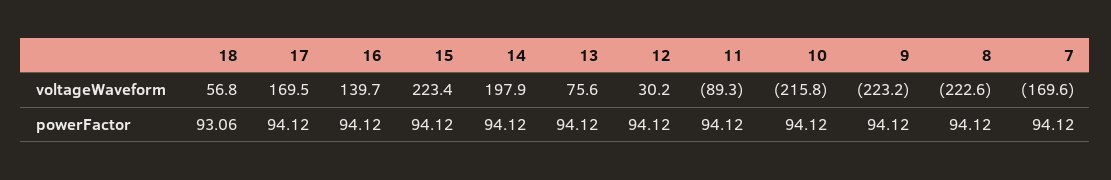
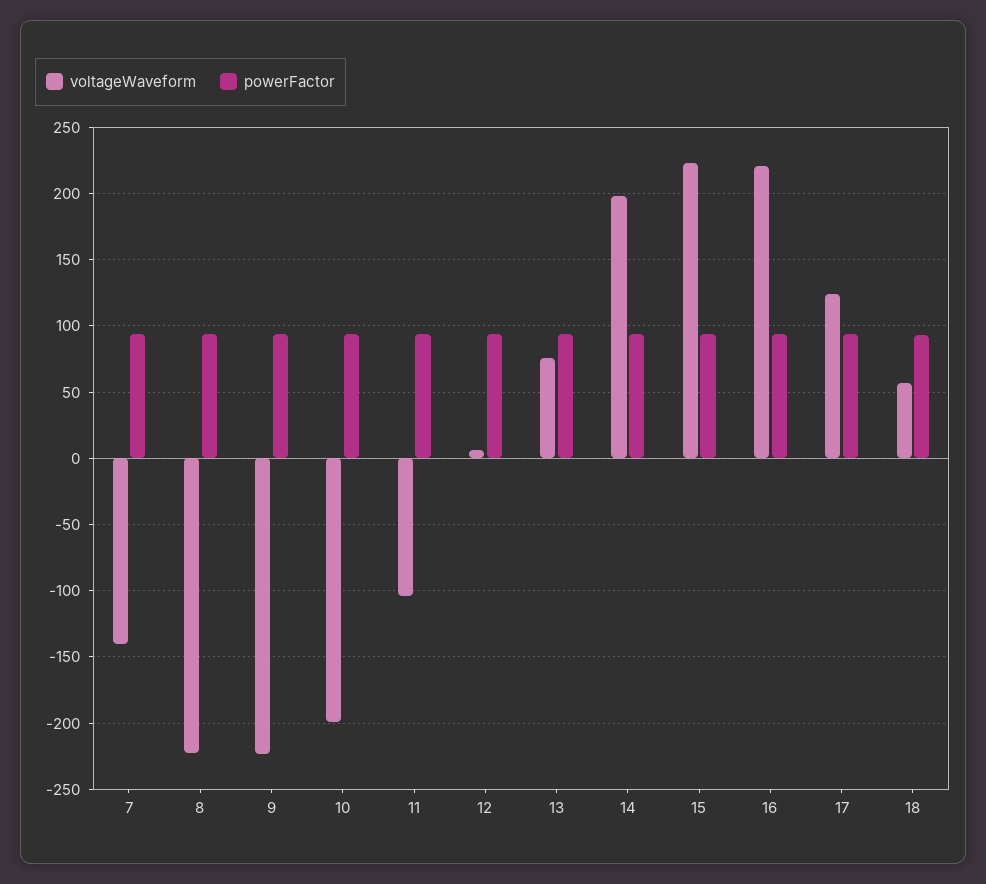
voltageWaveform, 17: 169.5 -> 125
voltageWaveform, 16: 139.7 -> 220
voltageWaveform, 12: 30.2 -> 5
voltageWaveform, 11: -89.3 -> -105
voltageWaveform, 10: -215.8 -> -200
voltageWaveform, 7: -169.6 -> -140

